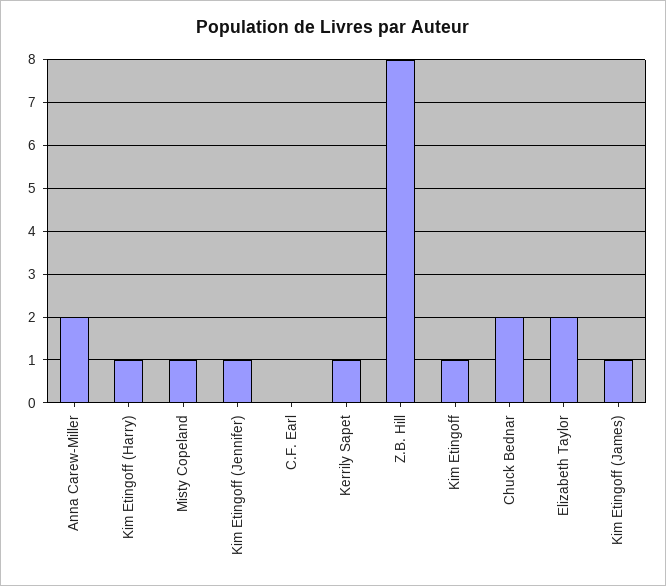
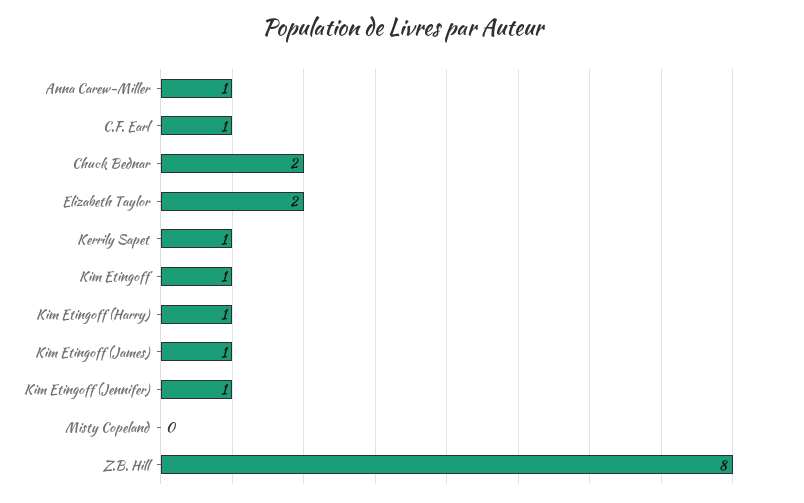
Anna Carew-Miller: 2 -> 1
Misty Copeland: 1 -> 0
C.F. Earl: 0 -> 1

